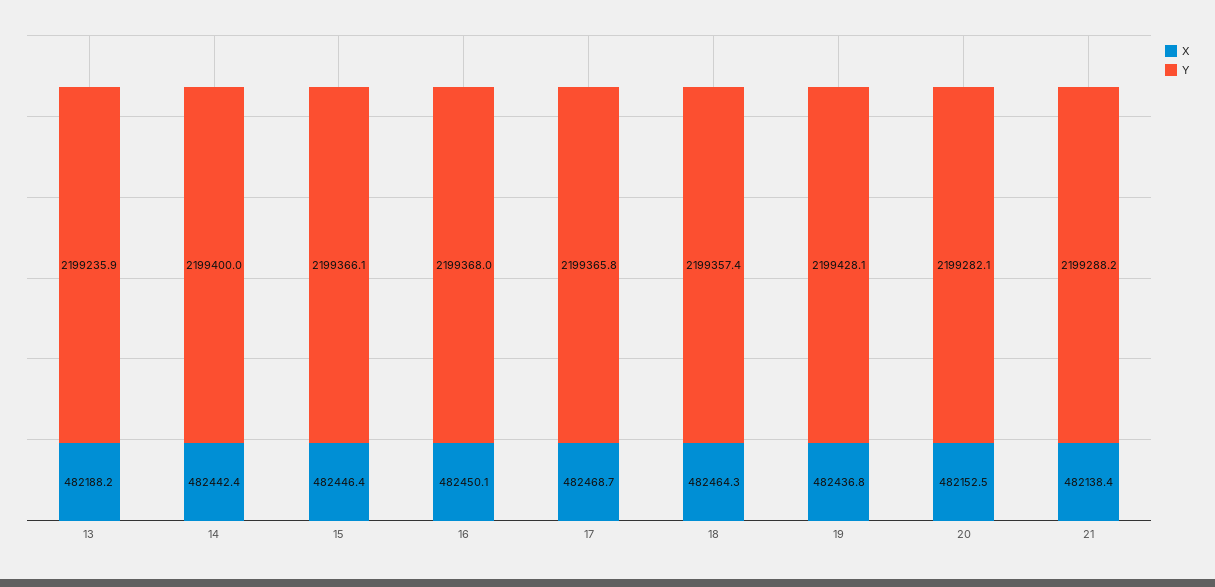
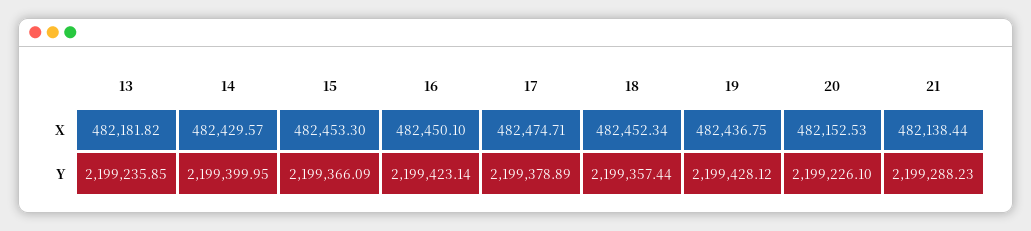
X, 13: 482188.2 -> 482181.82
X, 14: 482442.4 -> 482429.57
X, 15: 482446.4 -> 482453.3
Y, 16: 2199368 -> 2199423.14
X, 17: 482468.7 -> 482474.71
Y, 17: 2199365.8 -> 2199378.89
X, 18: 482464.3 -> 482452.34
Y, 20: 2199282.1 -> 2199226.1

